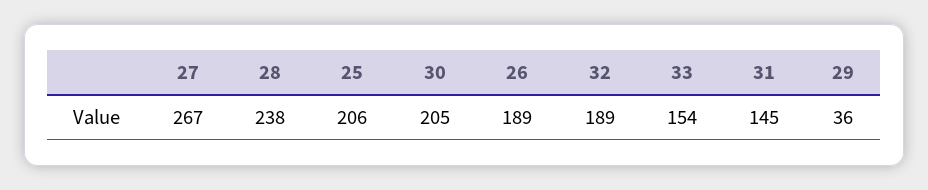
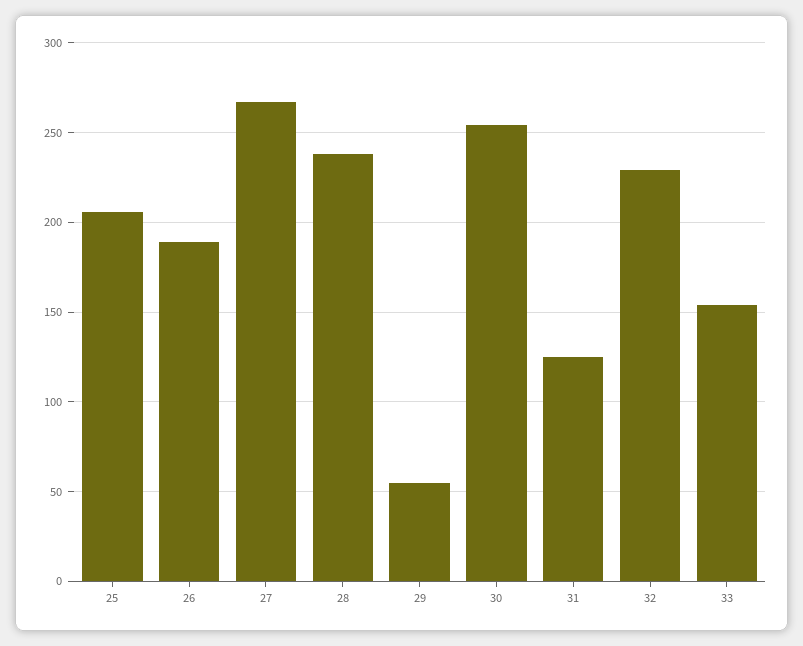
30: 205 -> 255
32: 189 -> 230
31: 145 -> 125
29: 36 -> 55

